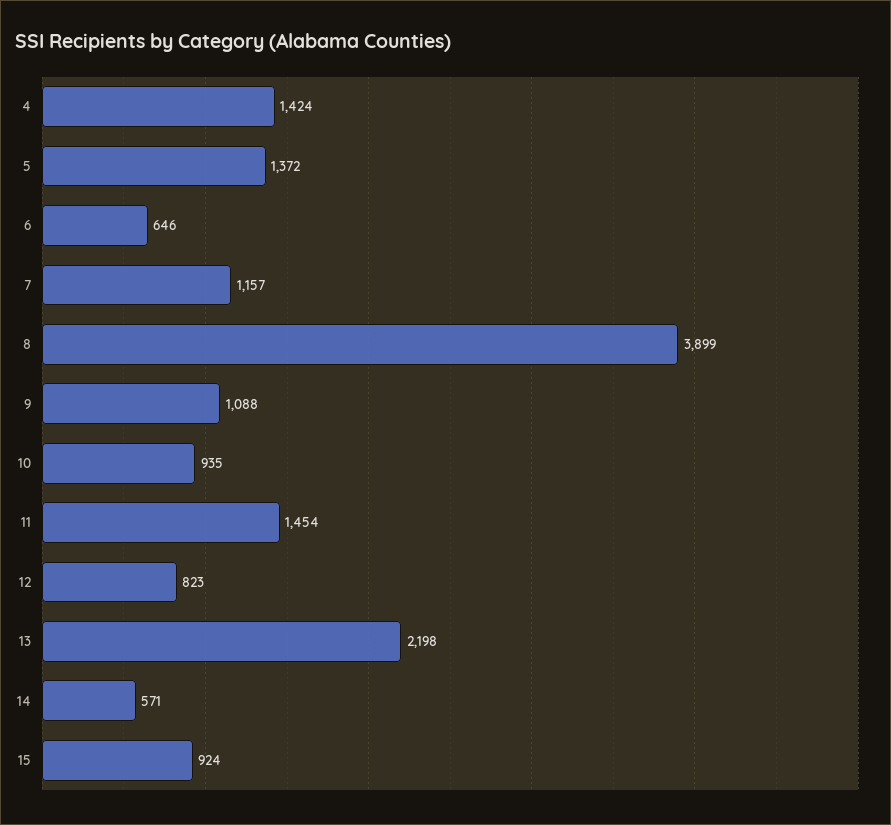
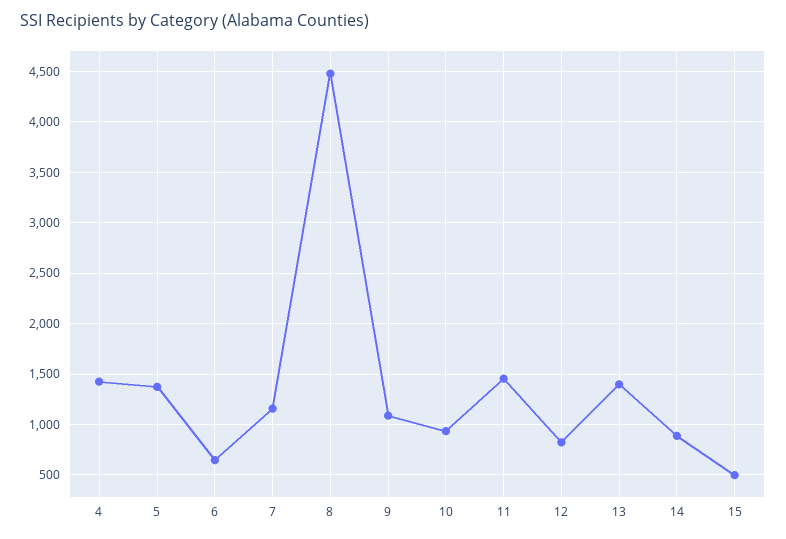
8: 3899 -> 4500
13: 2198 -> 1400
14: 571 -> 900
15: 924 -> 500

